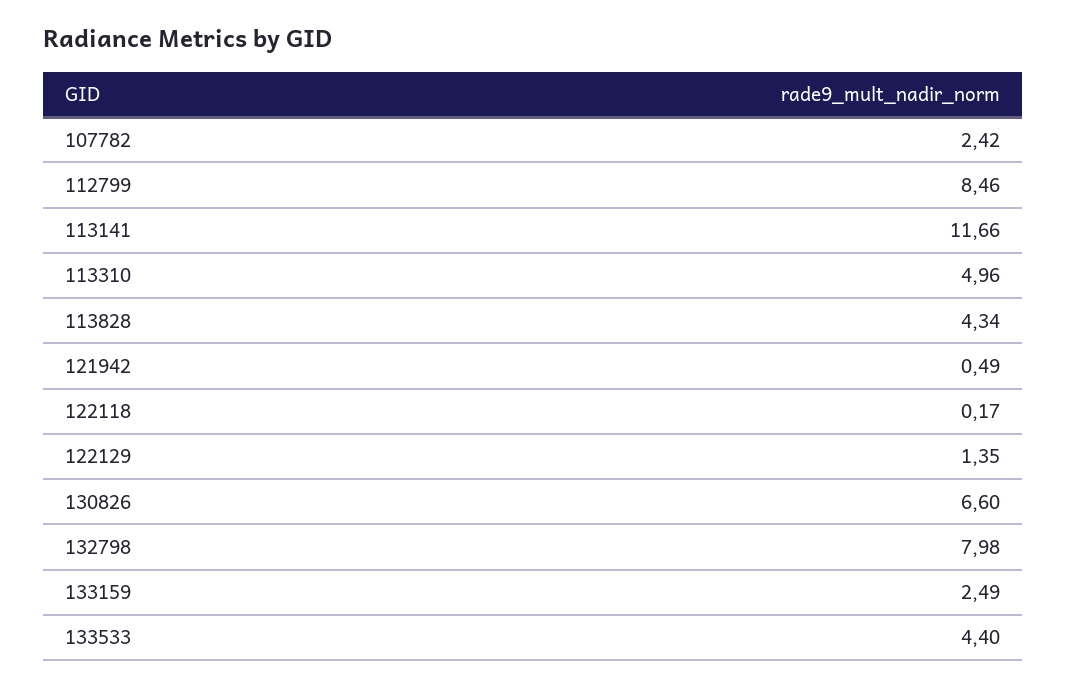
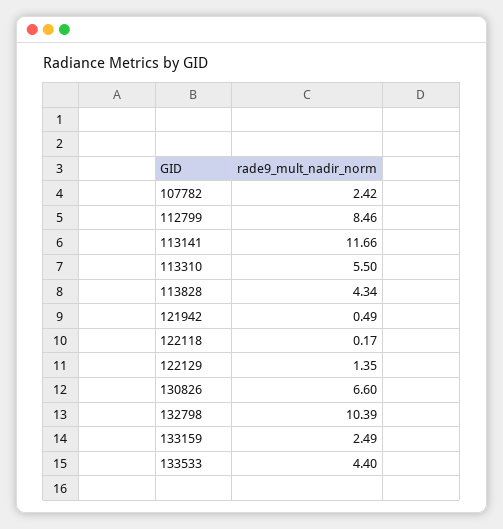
113310: 4.96 -> 5.5
132798: 7.98 -> 10.39

